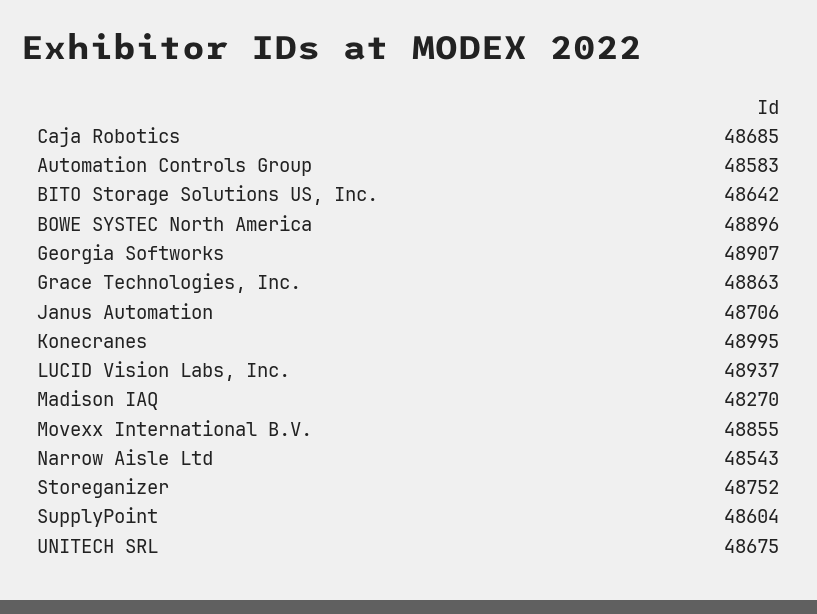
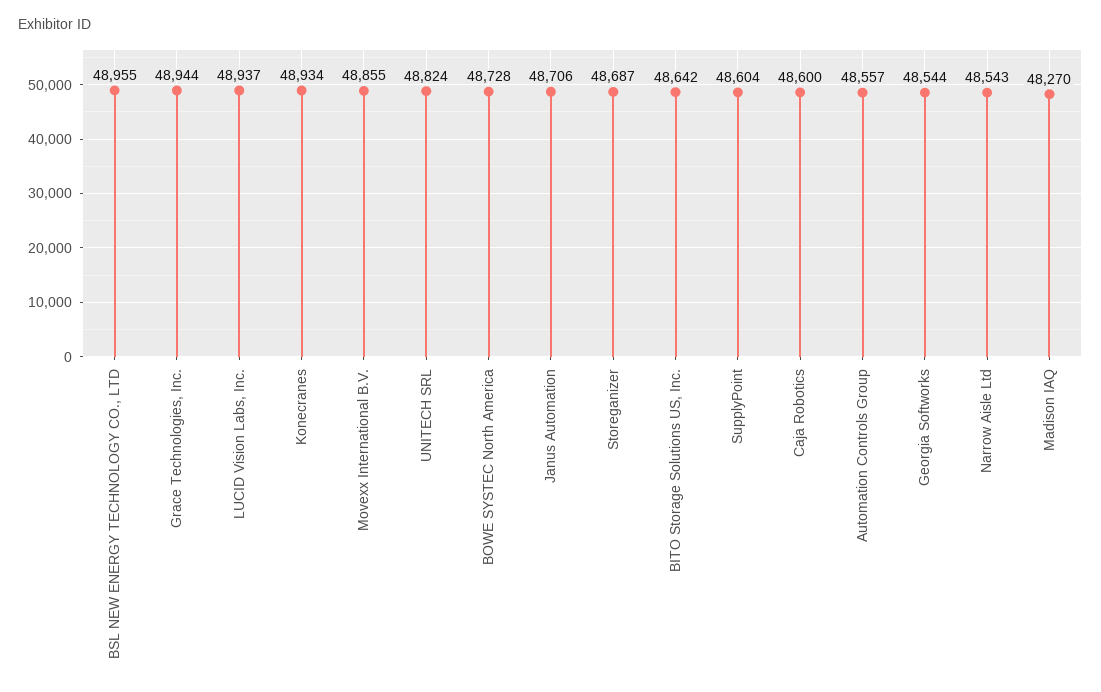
Caja Robotics: 48685 -> 48600
Automation Controls Group: 48583 -> 48557
BOWE SYSTEC North America: 48896 -> 48728
Georgia Softworks: 48907 -> 48544
Grace Technologies, Inc.: 48863 -> 48944
Konecranes: 48995 -> 48934
Storeganizer: 48752 -> 48687
UNITECH SRL: 48675 -> 48824
BSL NEW ENERGY TECHNOLOGY CO., LTD: none -> 48955

